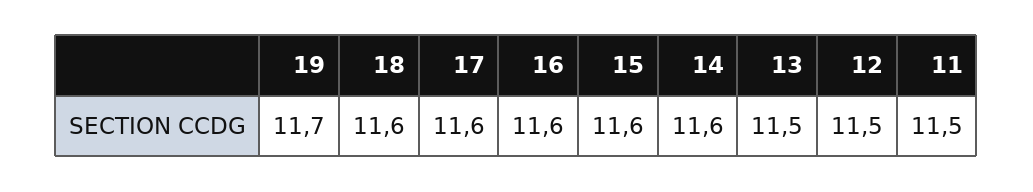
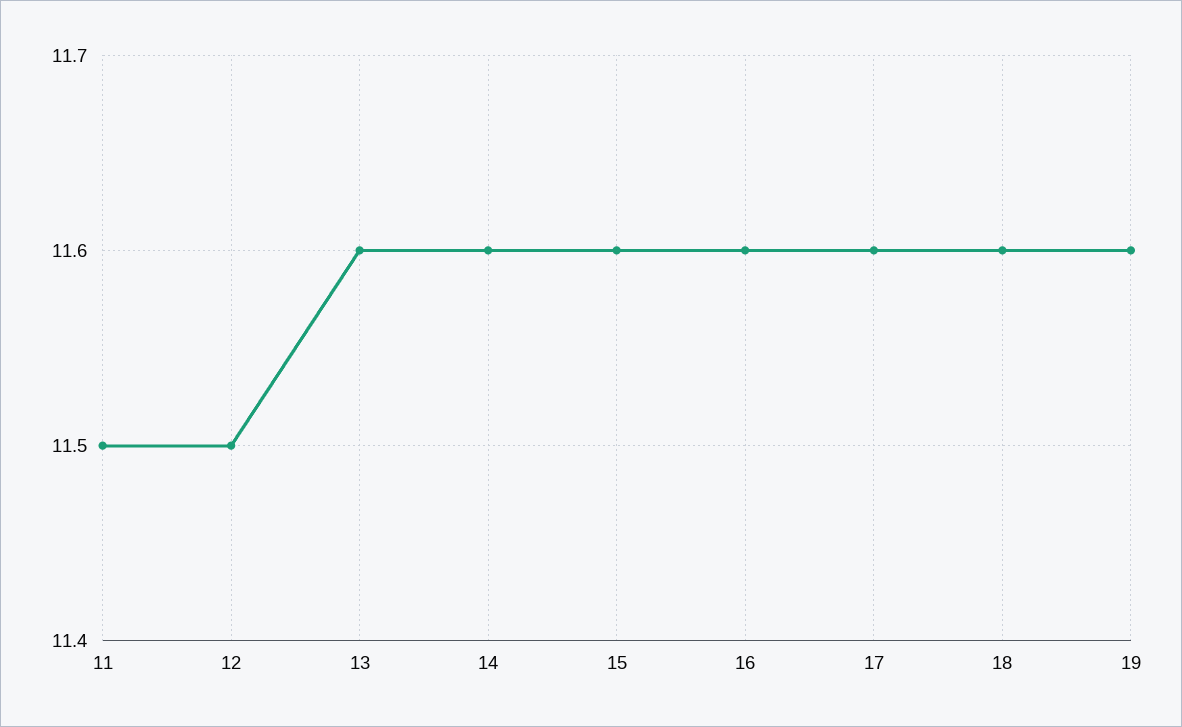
19: 11.7 -> 11.6
13: 11.5 -> 11.6

